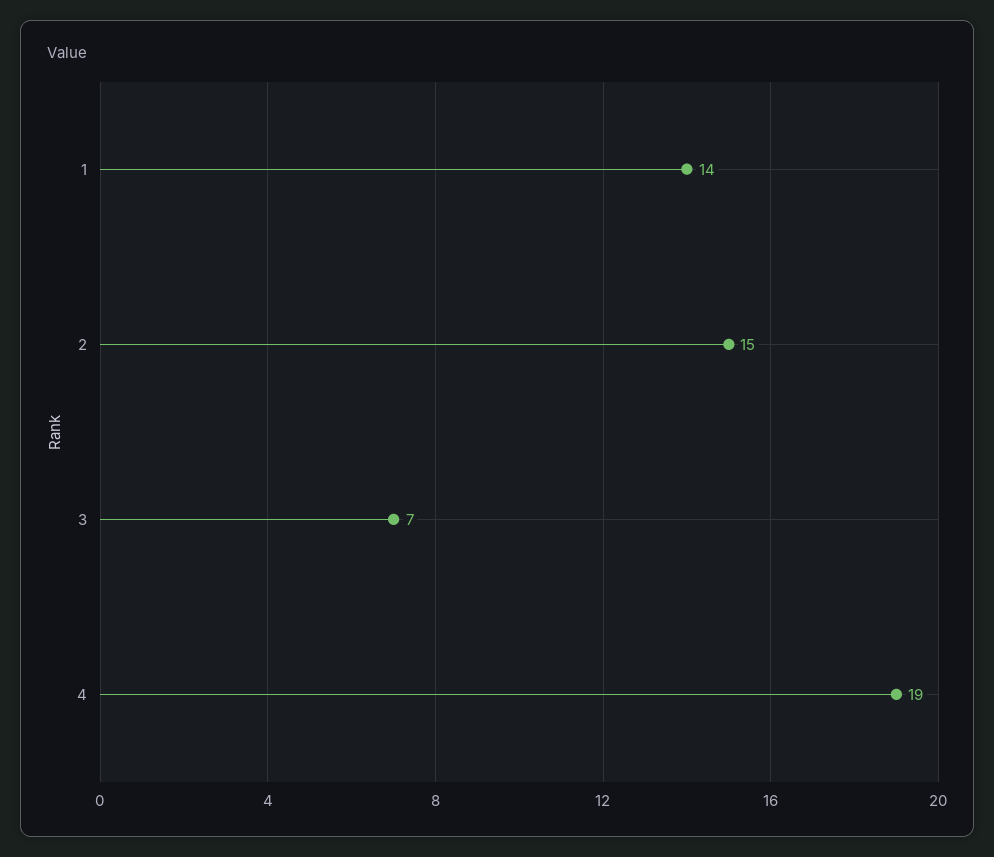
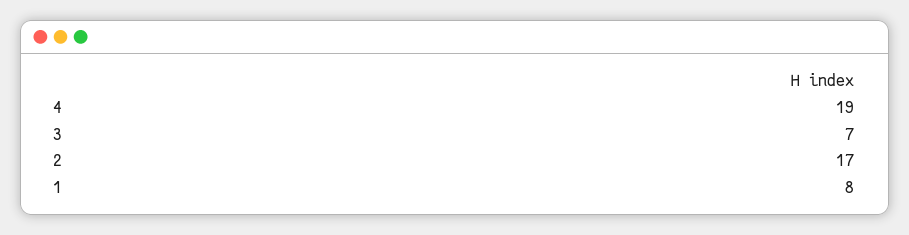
1: 14 -> 8
2: 15 -> 17

